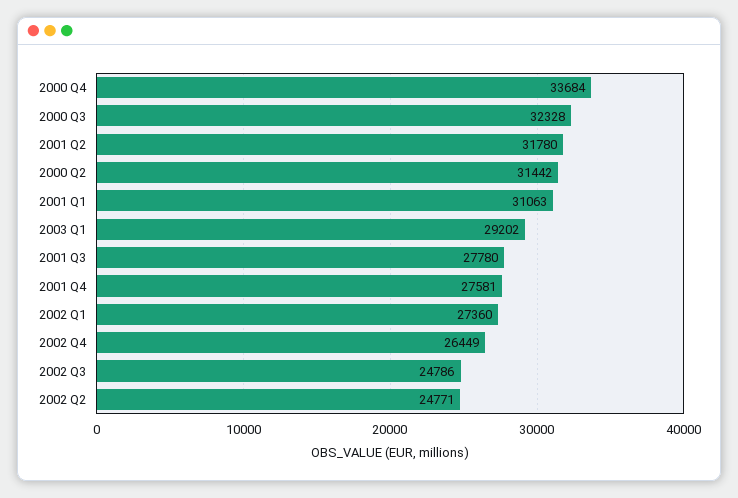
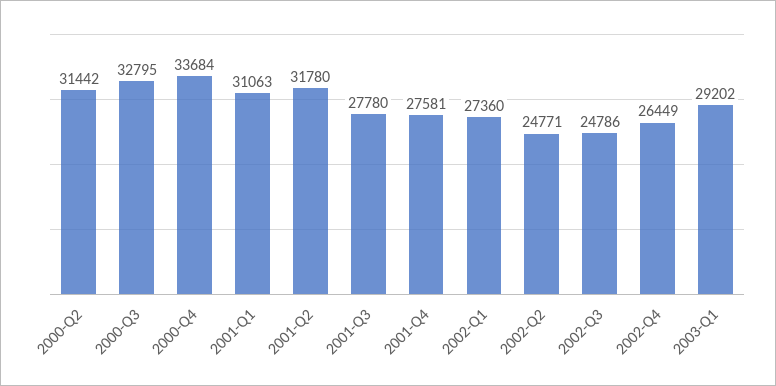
2000 Q3: 32328 -> 32795

